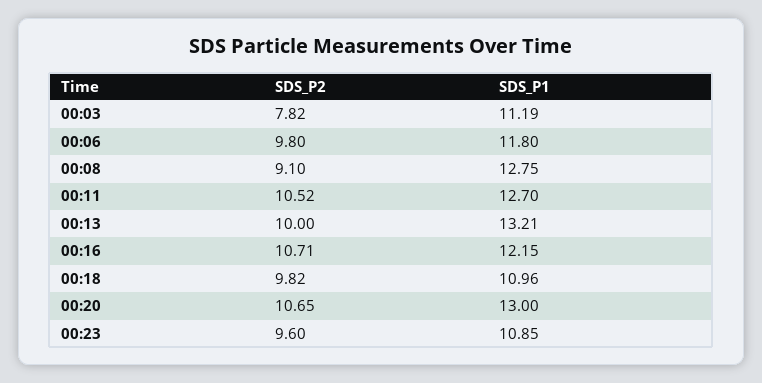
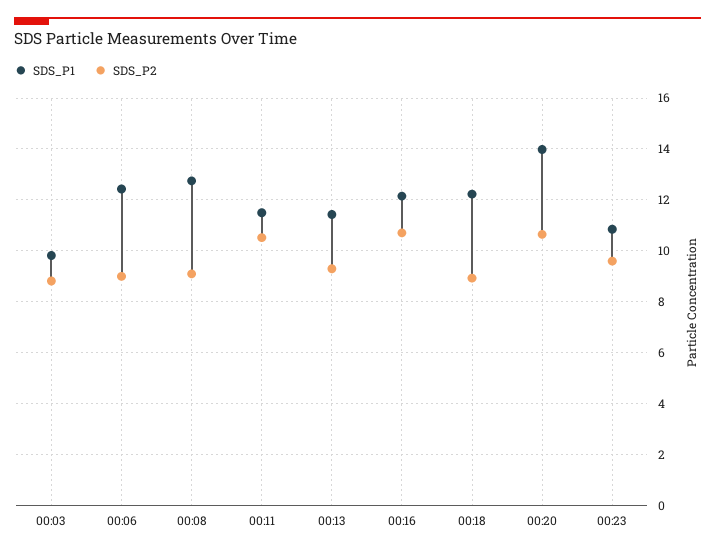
SDS_P2, 00:03: 7.82 -> 8.75
SDS_P1, 00:03: 11.19 -> 9.75
SDS_P2, 00:06: 9.8 -> 9
SDS_P1, 00:06: 11.8 -> 12.5
SDS_P1, 00:11: 12.7 -> 11.5
SDS_P2, 00:13: 10 -> 9.25
SDS_P1, 00:13: 13.21 -> 11.5
SDS_P2, 00:18: 9.82 -> 9
SDS_P1, 00:18: 10.96 -> 12.25
SDS_P1, 00:20: 13 -> 14

